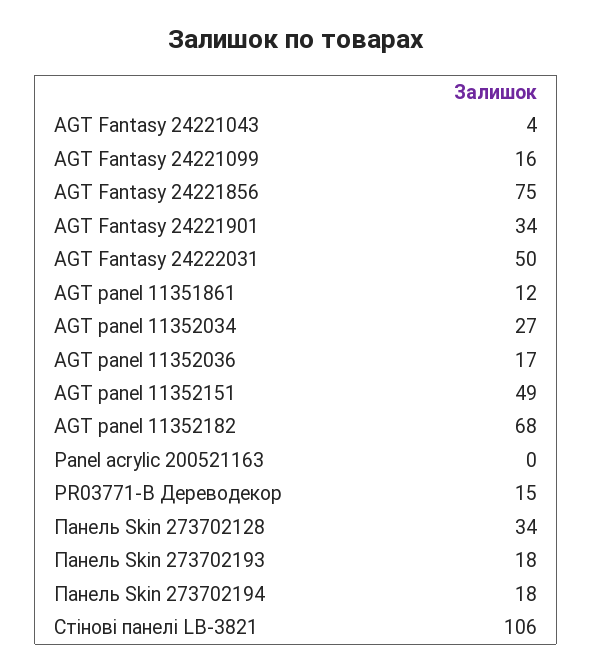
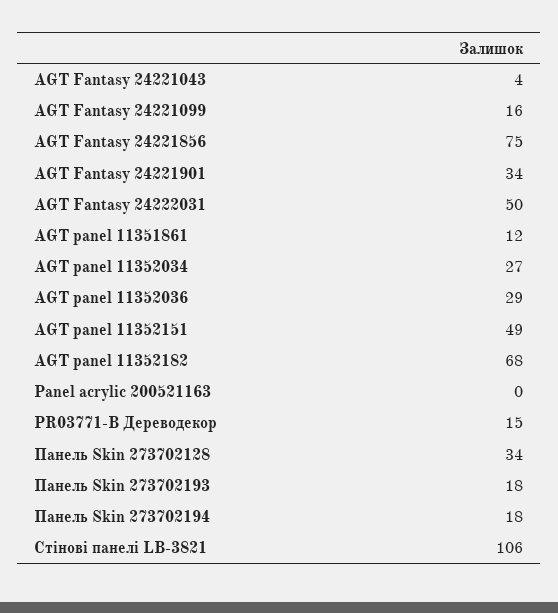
AGT panel 11352036: 17 -> 29

